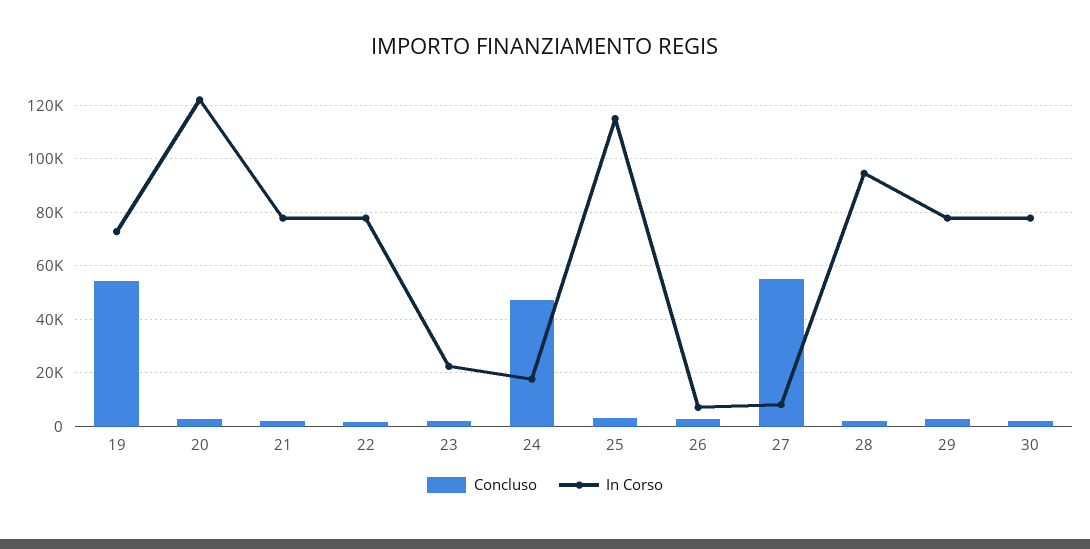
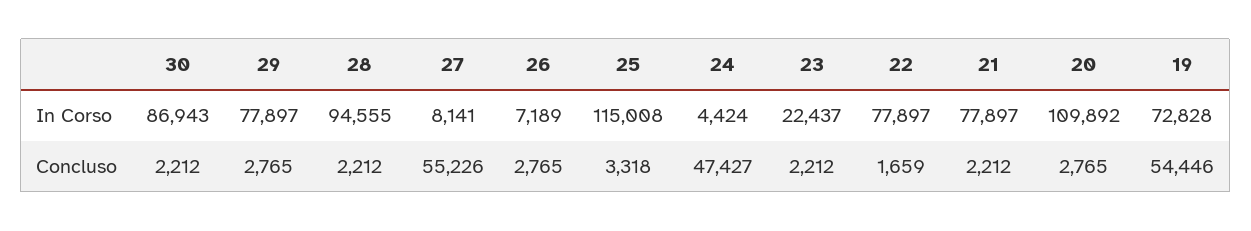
In Corso, 20: 122500 -> 109892
In Corso, 24: 17500 -> 4424
In Corso, 30: 77500 -> 86943

